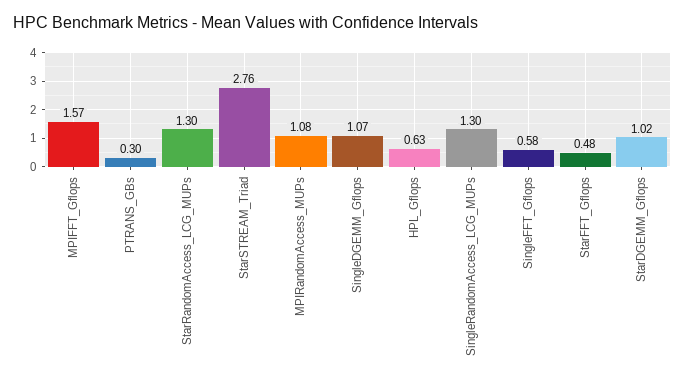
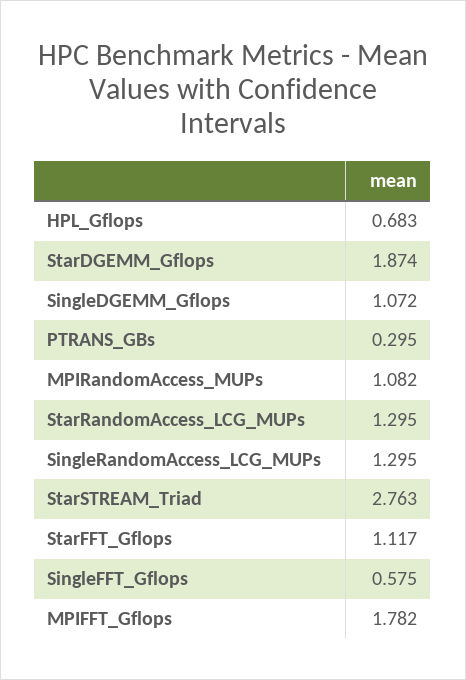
MPIFFT_Gflops: 1.57 -> 1.782
HPL_Gflops: 0.63 -> 0.683
StarFFT_Gflops: 0.48 -> 1.117
StarDGEMM_Gflops: 1.02 -> 1.874

